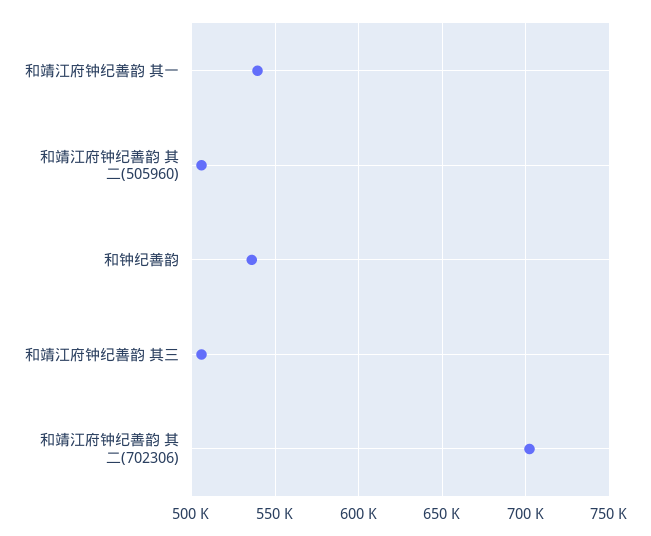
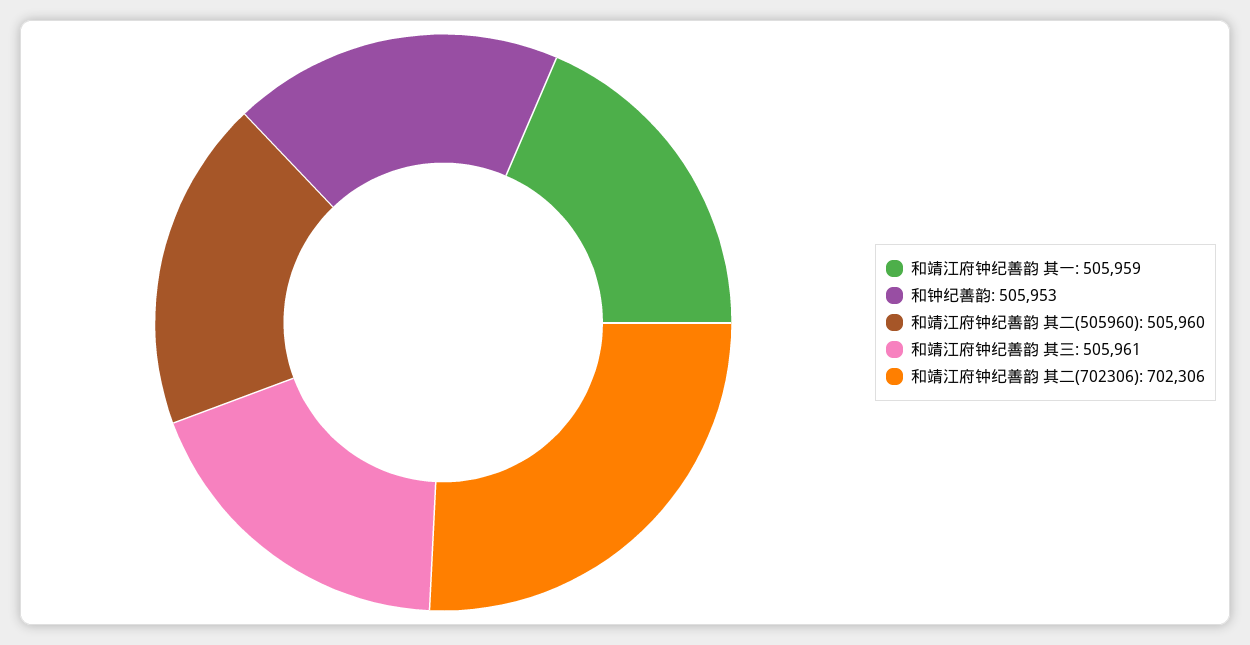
和靖江府钟纪善韵 其一: 540000 -> 505959
和钟纪善韵: 535000 -> 505953

